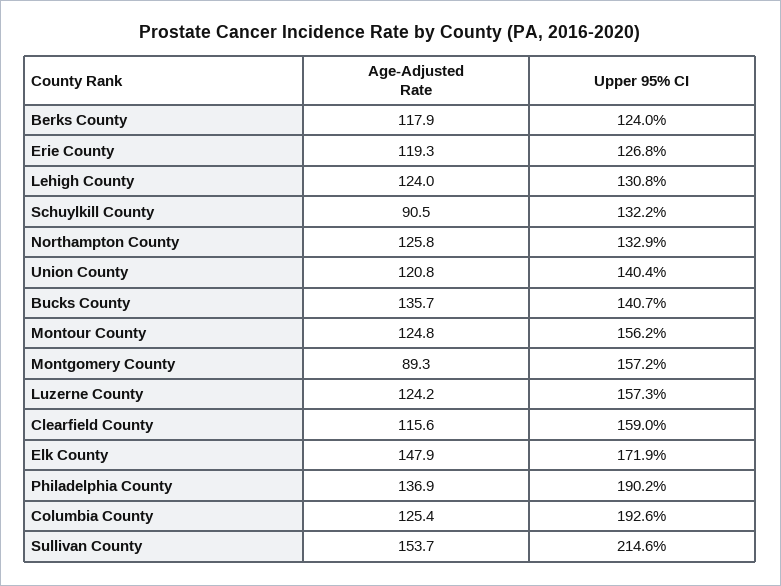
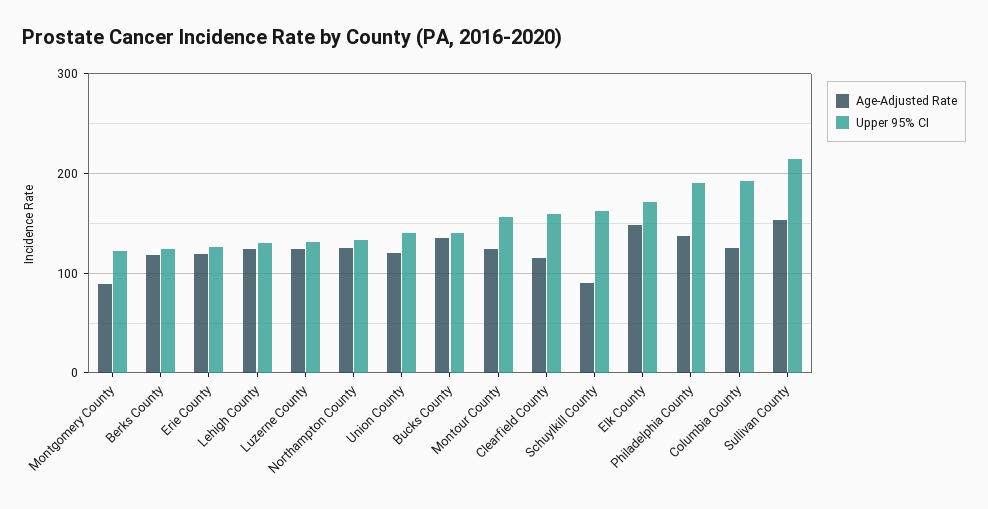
Upper 95% CI, Schuylkill County: 132.2 -> 160
Upper 95% CI, Montgomery County: 157.2 -> 120
Upper 95% CI, Luzerne County: 157.3 -> 130

